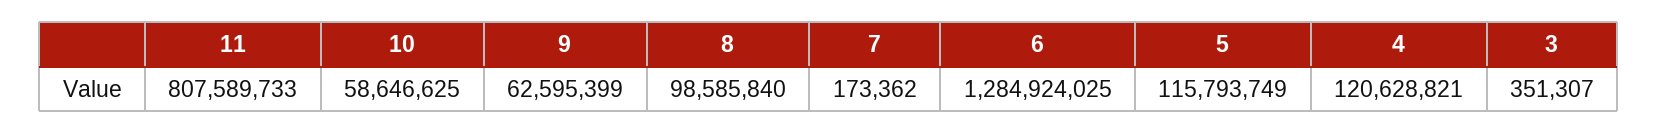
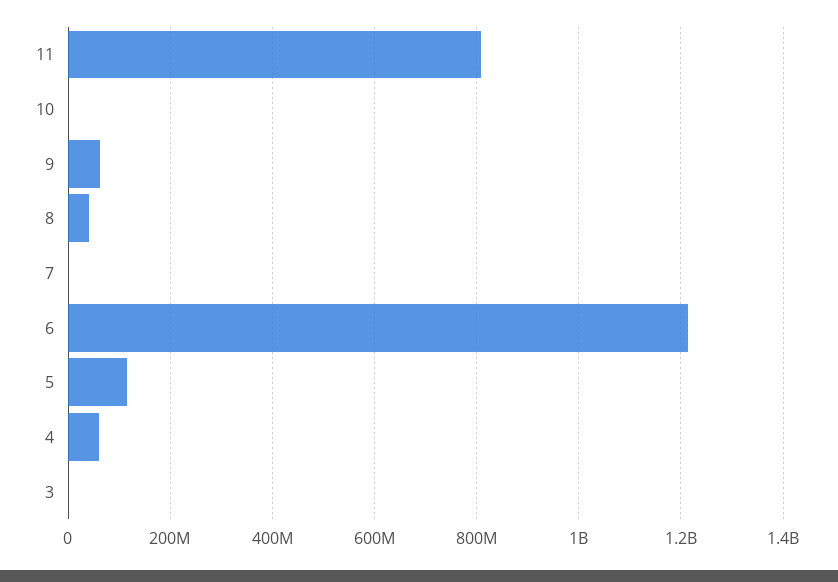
10: 58646625 -> 0
8: 98585840 -> 40000000
6: 1284924025 -> 1220000000
4: 120628821 -> 60000000

